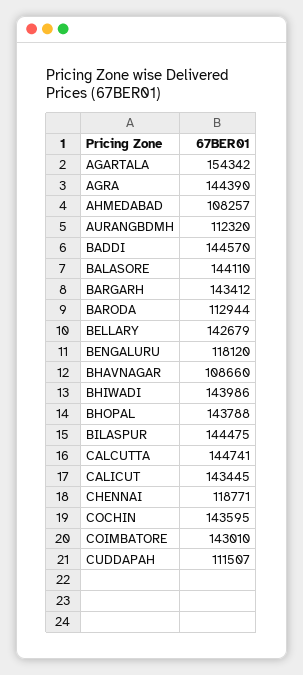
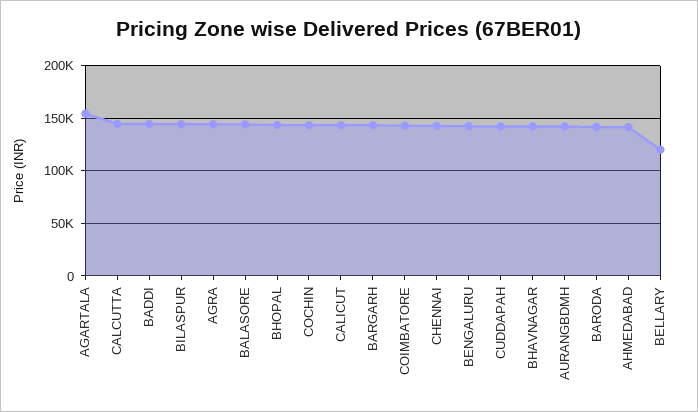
AHMEDABAD: 108257 -> 140000
AURANGBDMH: 112320 -> 140000
BARODA: 112944 -> 140000
BELLARY: 142679 -> 120000
BENGALURU: 118120 -> 140000
BHAVNAGAR: 108660 -> 140000
BHIWADI: 143986 -> none
CHENNAI: 118771 -> 140000
CUDDAPAH: 111507 -> 140000

